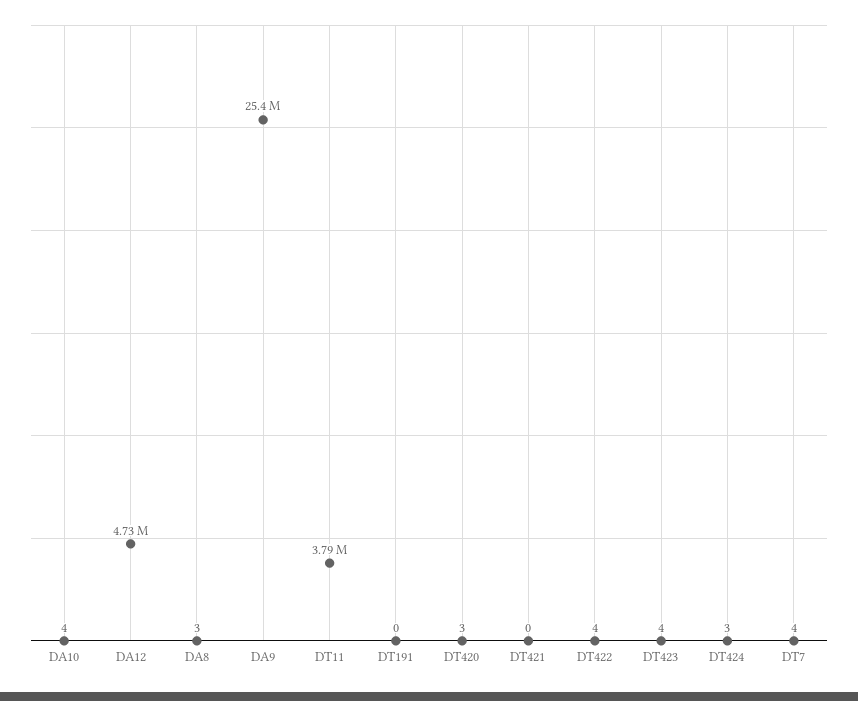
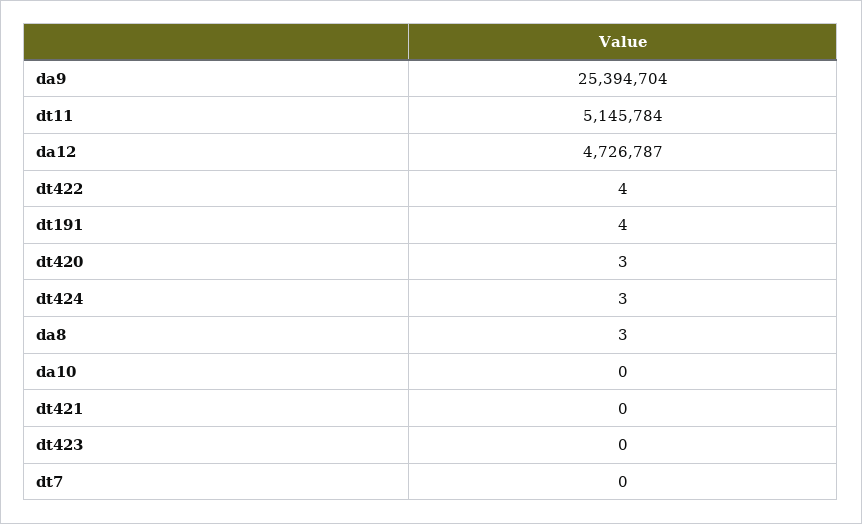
DA10: 4 -> 0
DT11: 3790000 -> 5145784
DT191: 0 -> 4
DT423: 4 -> 0
DT7: 4 -> 0

